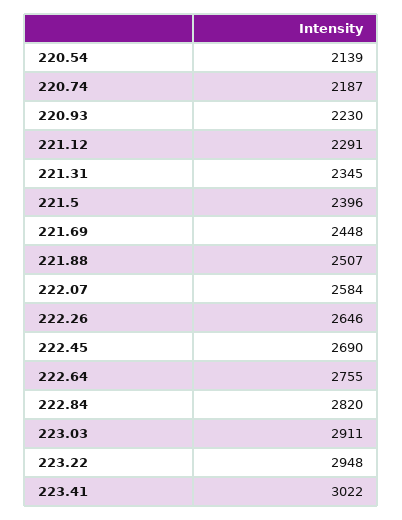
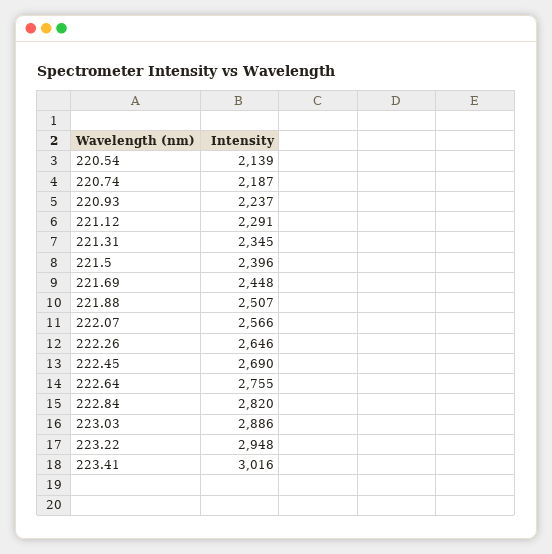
220.93: 2230 -> 2237
222.07: 2584 -> 2566
223.03: 2911 -> 2886
223.41: 3022 -> 3016

